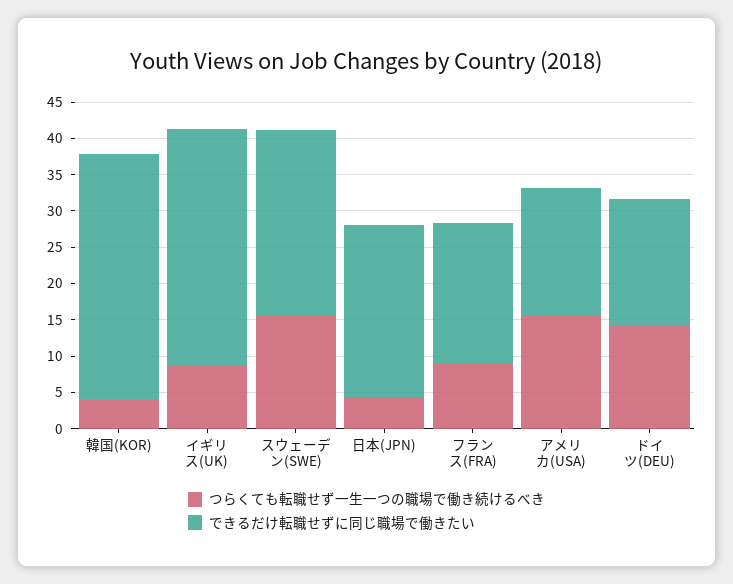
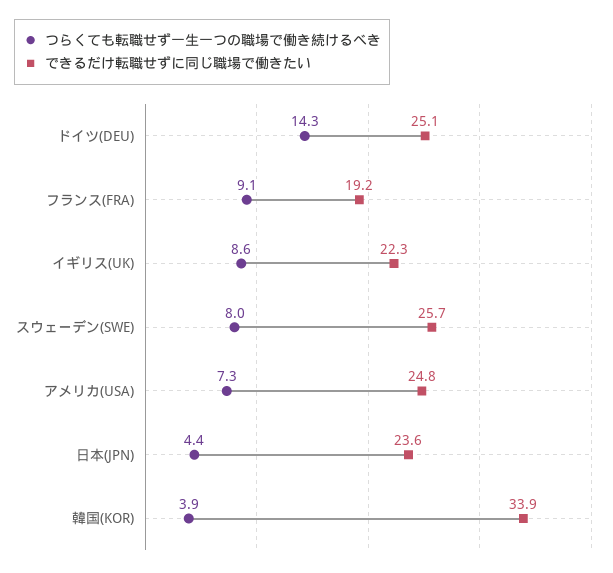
できるだけ転職せずに同じ職場で働きたい, イギリス(UK): 32.5 -> 22.3
つらくても転職せず一生一つの職場で働き続けるべき, スウェーデン(SWE): 15 -> 8
つらくても転職せず一生一つの職場で働き続けるべき, アメリカ(USA): 15 -> 7.3
できるだけ転職せずに同じ職場で働きたい, アメリカ(USA): 17.5 -> 24.8
できるだけ転職せずに同じ職場で働きたい, ドイツ(DEU): 17.5 -> 25.1

